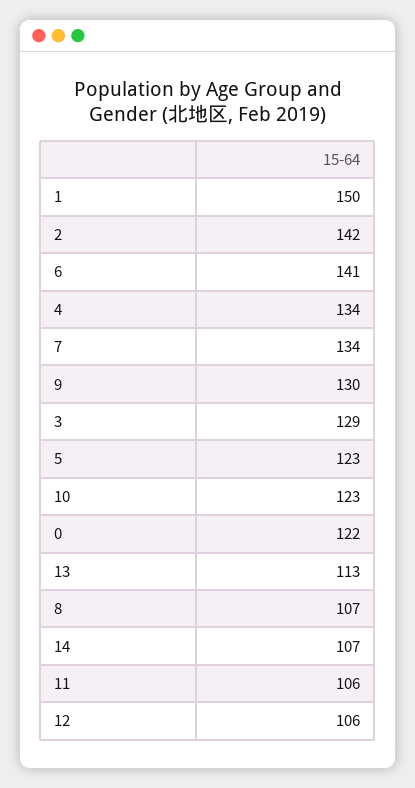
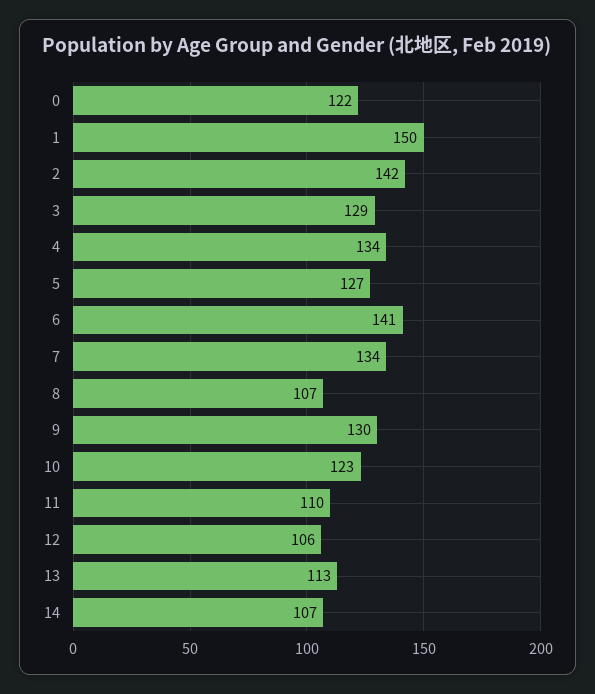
5: 123 -> 127
11: 106 -> 110

